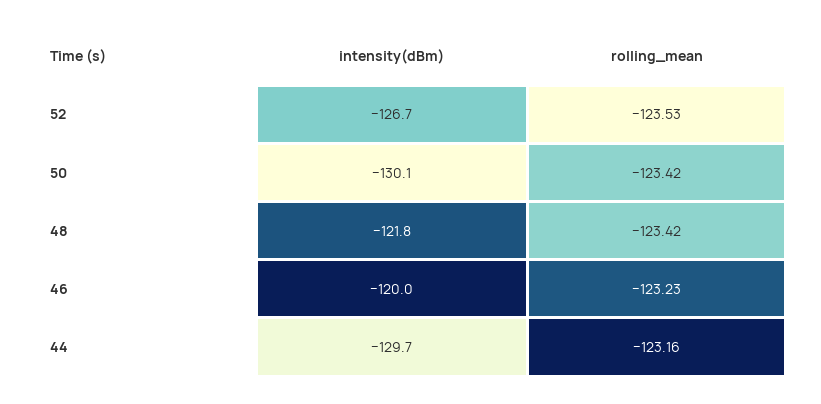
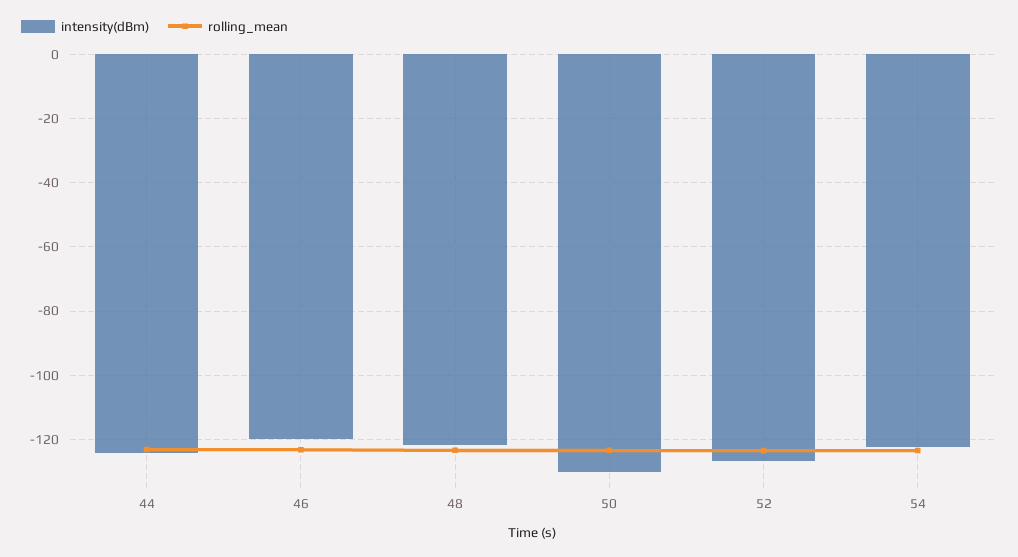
intensity(dBm), 44: -129.7 -> -124
intensity(dBm), 54: none -> -122
rolling_mean, 54: none -> -124

